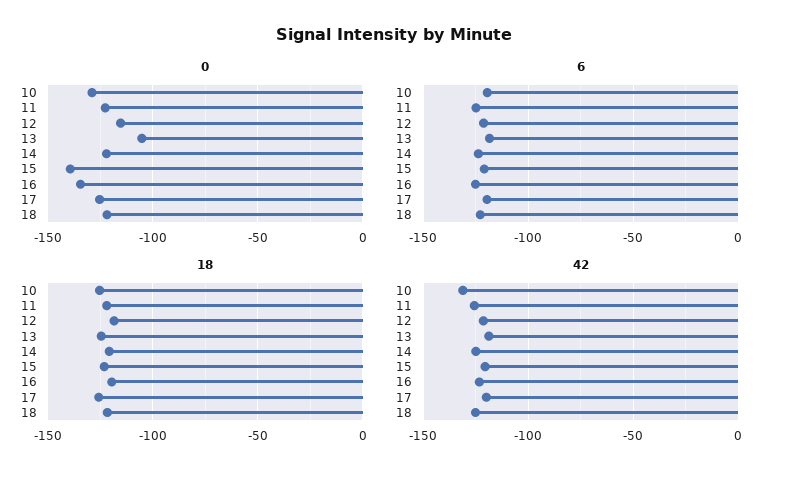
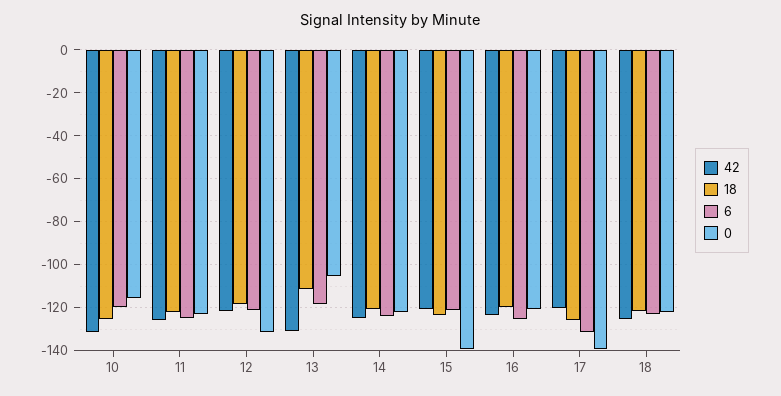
0, 10: -130 -> -115
0, 12: -115 -> -130
0, 16: -135 -> -120
0, 17: -125 -> -140
6, 17: -120 -> -130
18, 13: -125 -> -110
42, 13: -120 -> -130

